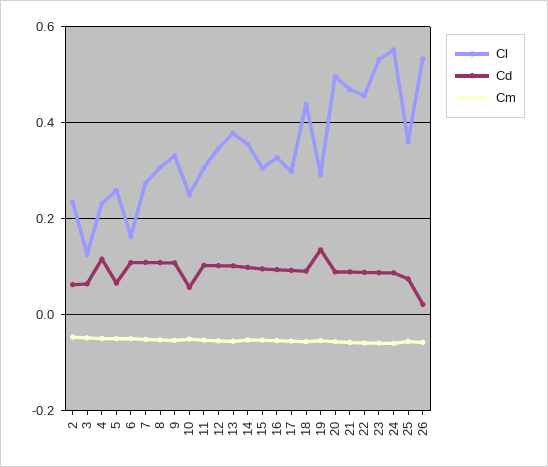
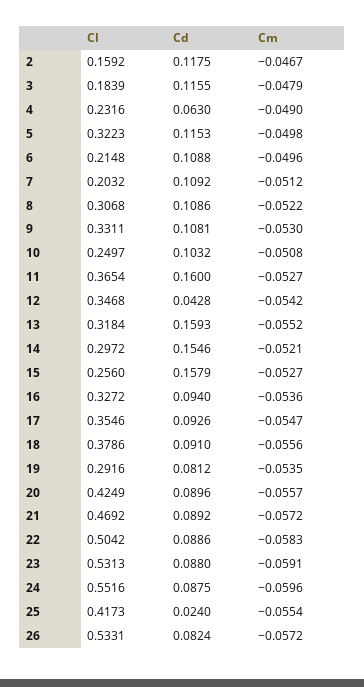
Cl, 2: 0.24 -> 0.1592
Cd, 2: 0.06 -> 0.1175
Cl, 3: 0.12 -> 0.1839
Cd, 3: 0.06 -> 0.1155
Cd, 4: 0.12 -> 0.063
Cl, 5: 0.26 -> 0.3223
Cd, 5: 0.06 -> 0.1153
Cl, 6: 0.16 -> 0.2148
Cl, 7: 0.28 -> 0.2032
Cd, 10: 0.06 -> 0.1032
Cl, 11: 0.3 -> 0.3654
Cd, 11: 0.1 -> 0.16
Cd, 12: 0.1 -> 0.0428
Cl, 13: 0.38 -> 0.3184
Cd, 13: 0.1 -> 0.1593
Cl, 14: 0.36 -> 0.2972
Cd, 14: 0.1 -> 0.1546
Cl, 15: 0.3 -> 0.256
Cd, 15: 0.1 -> 0.1579
Cl, 17: 0.3 -> 0.3546
Cl, 18: 0.44 -> 0.3786
Cd, 19: 0.14 -> 0.0812
Cl, 20: 0.5 -> 0.4249
Cl, 22: 0.46 -> 0.5042
Cl, 25: 0.36 -> 0.4173
Cd, 25: 0.08 -> 0.024
Cd, 26: 0.02 -> 0.0824

